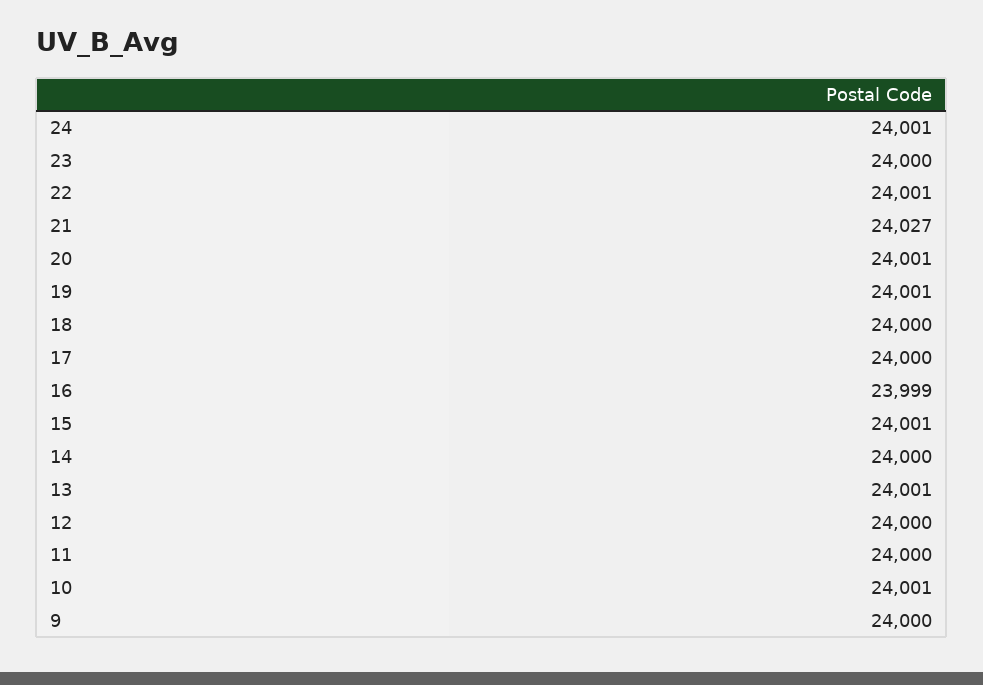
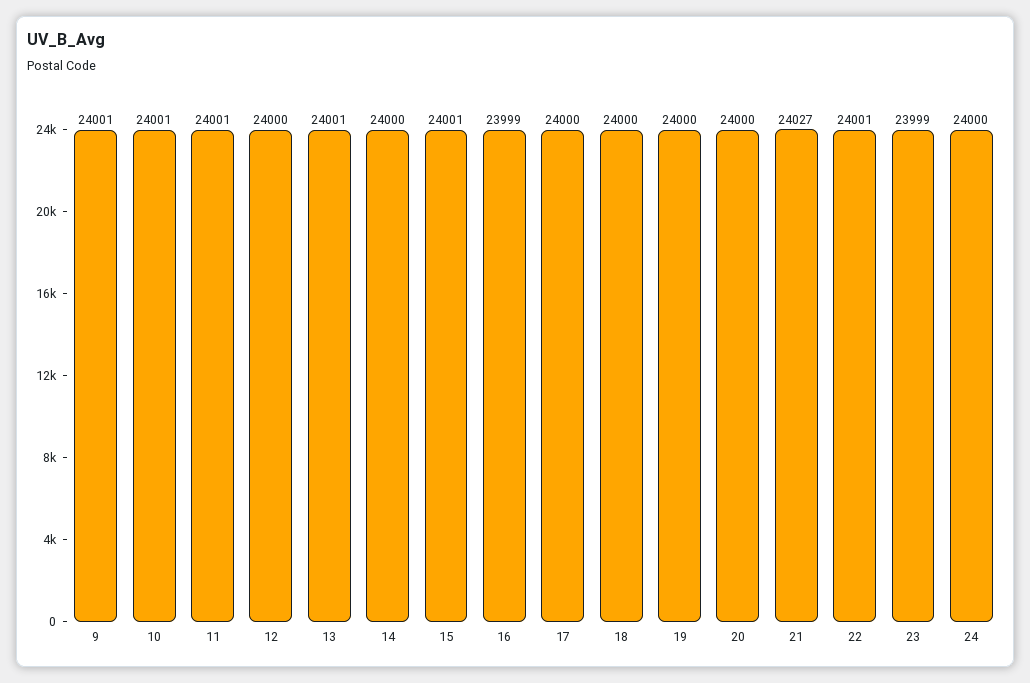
24: 24001 -> 24000
23: 24000 -> 23999
20: 24001 -> 24000
19: 24001 -> 24000
11: 24000 -> 24001
9: 24000 -> 24001

